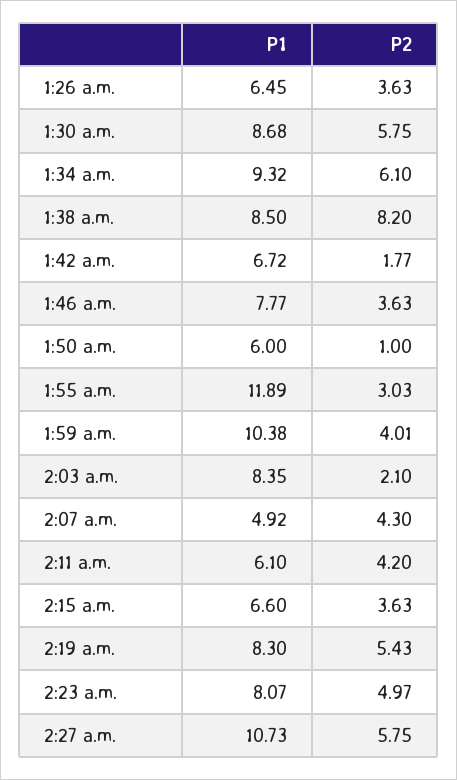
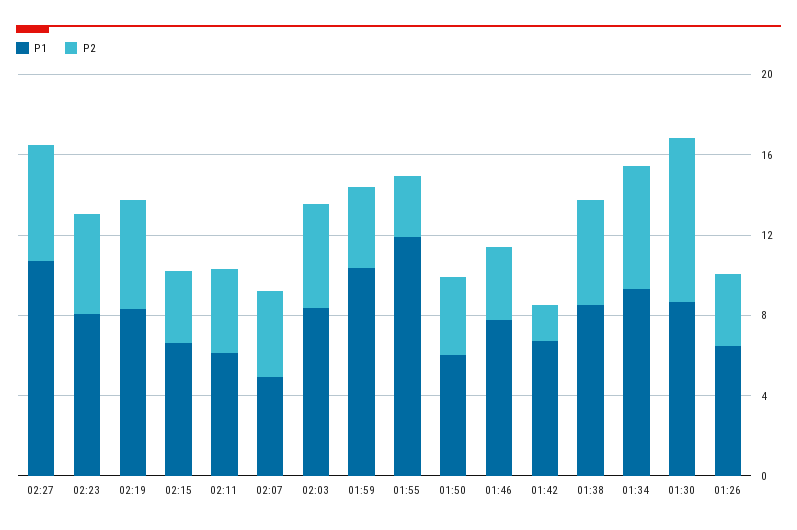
P2, 1:30 a.m.: 5.75 -> 8
P2, 1:38 a.m.: 8.2 -> 5
P2, 1:50 a.m.: 1 -> 4
P2, 2:03 a.m.: 2.1 -> 5

